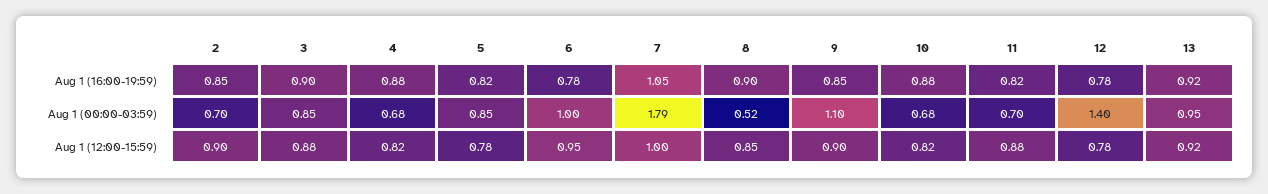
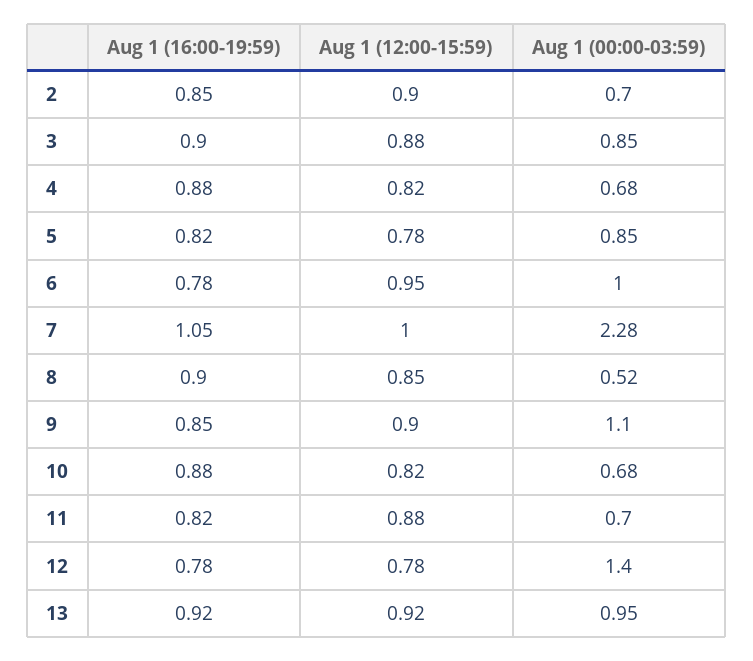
7, Aug 1 (00:00-03:59): 1.79 -> 2.28

